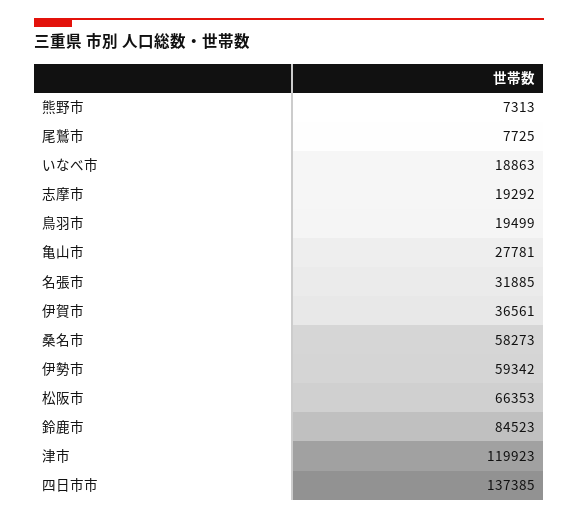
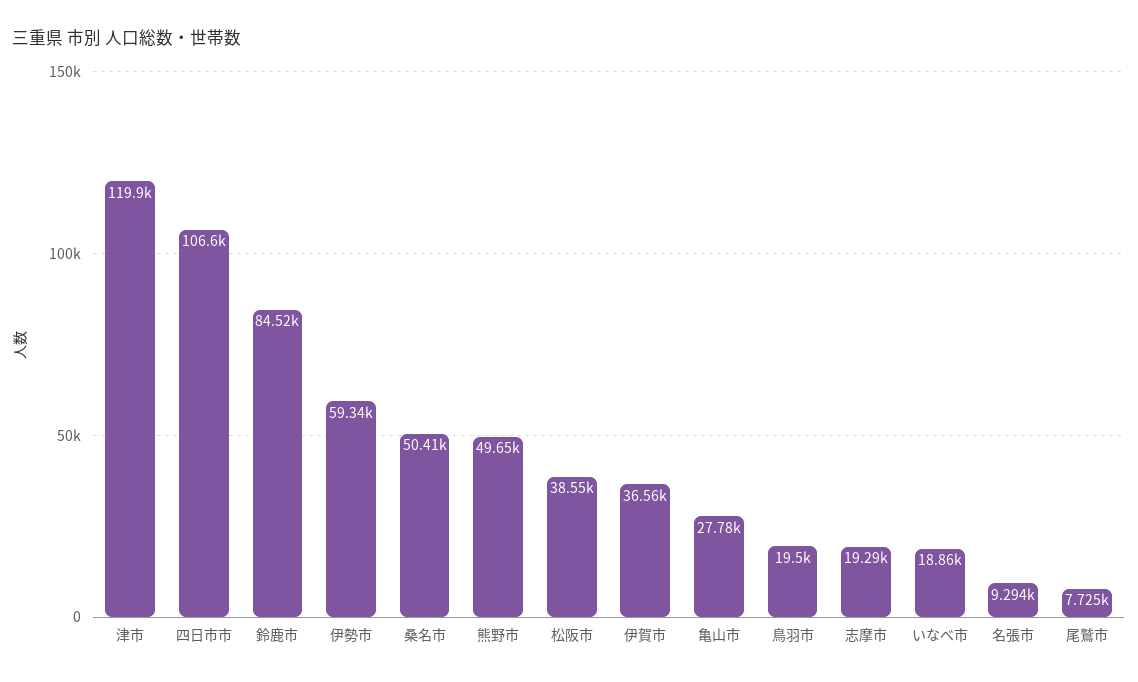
熊野市: 7313 -> 49650
名張市: 31885 -> 9294
桑名市: 58273 -> 50410
松阪市: 66353 -> 38550
四日市市: 137385 -> 106600

